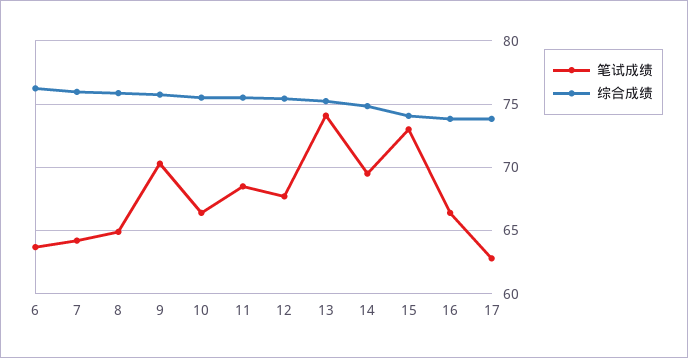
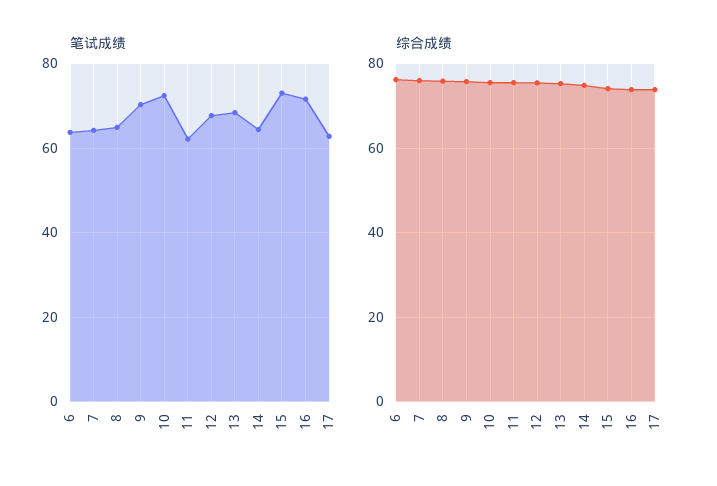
笔试成绩, 10: 66.5 -> 72
笔试成绩, 11: 68.5 -> 62
笔试成绩, 13: 74 -> 68
笔试成绩, 14: 69.5 -> 64
笔试成绩, 16: 66.5 -> 72

